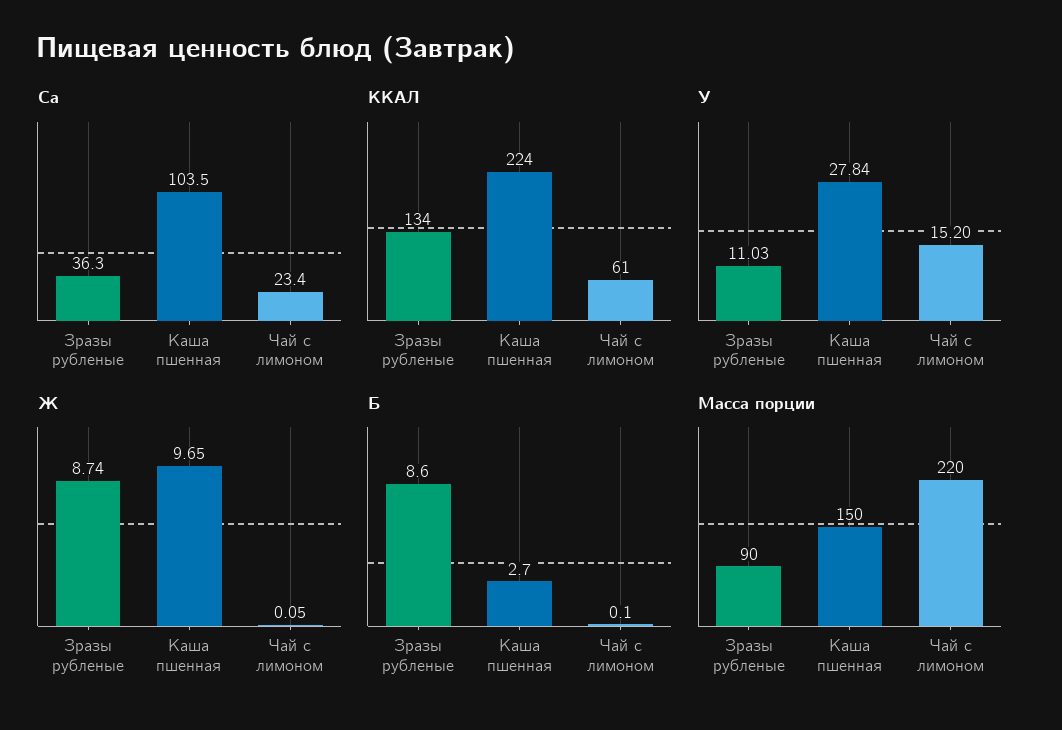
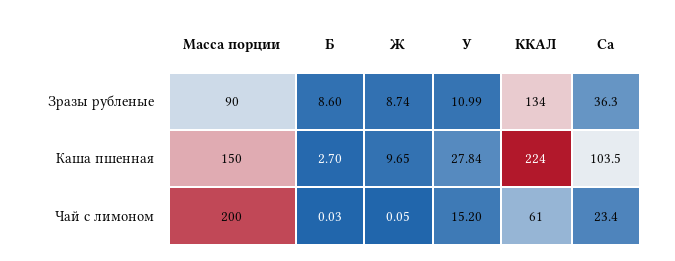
У, Зразы рубленые: 11.03 -> 10.99
Б, Чай с лимоном: 0.1 -> 0.03
Масса порции, Чай с лимоном: 220 -> 200

